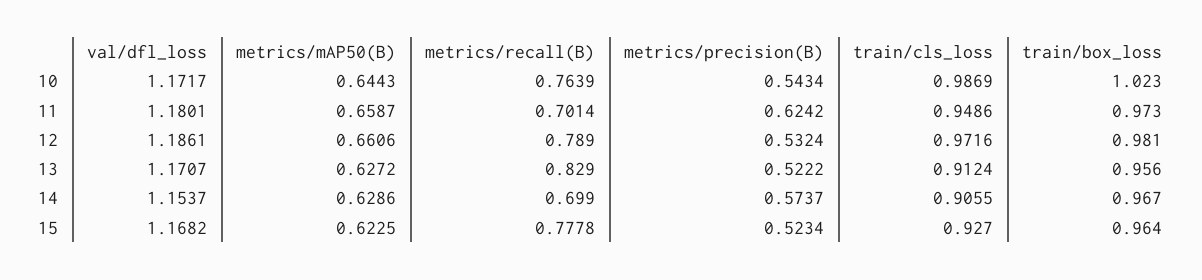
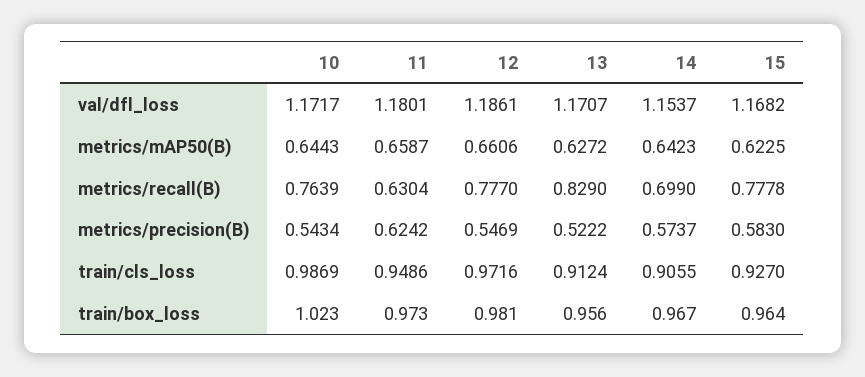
metrics/recall(B), 11: 0.7014 -> 0.6304
metrics/recall(B), 12: 0.789 -> 0.777
metrics/precision(B), 12: 0.5324 -> 0.5469
metrics/mAP50(B), 14: 0.6286 -> 0.6423
metrics/precision(B), 15: 0.5234 -> 0.583

